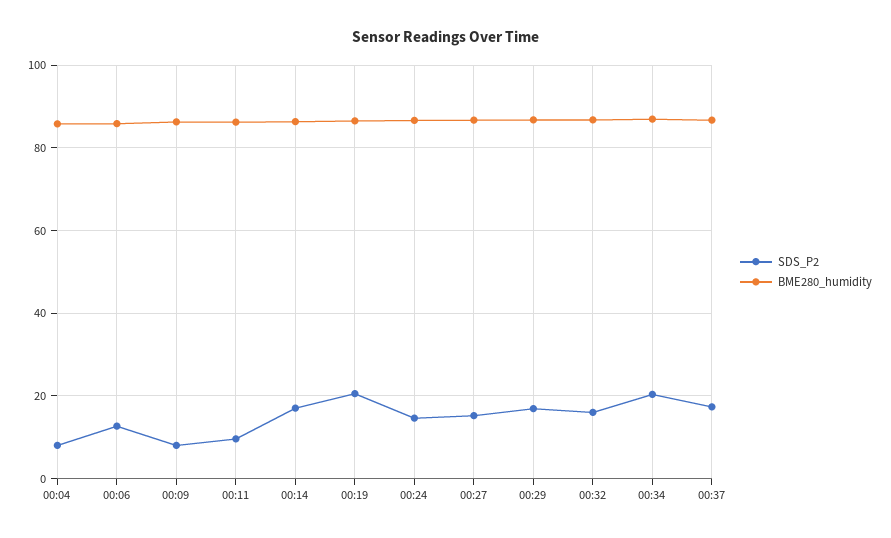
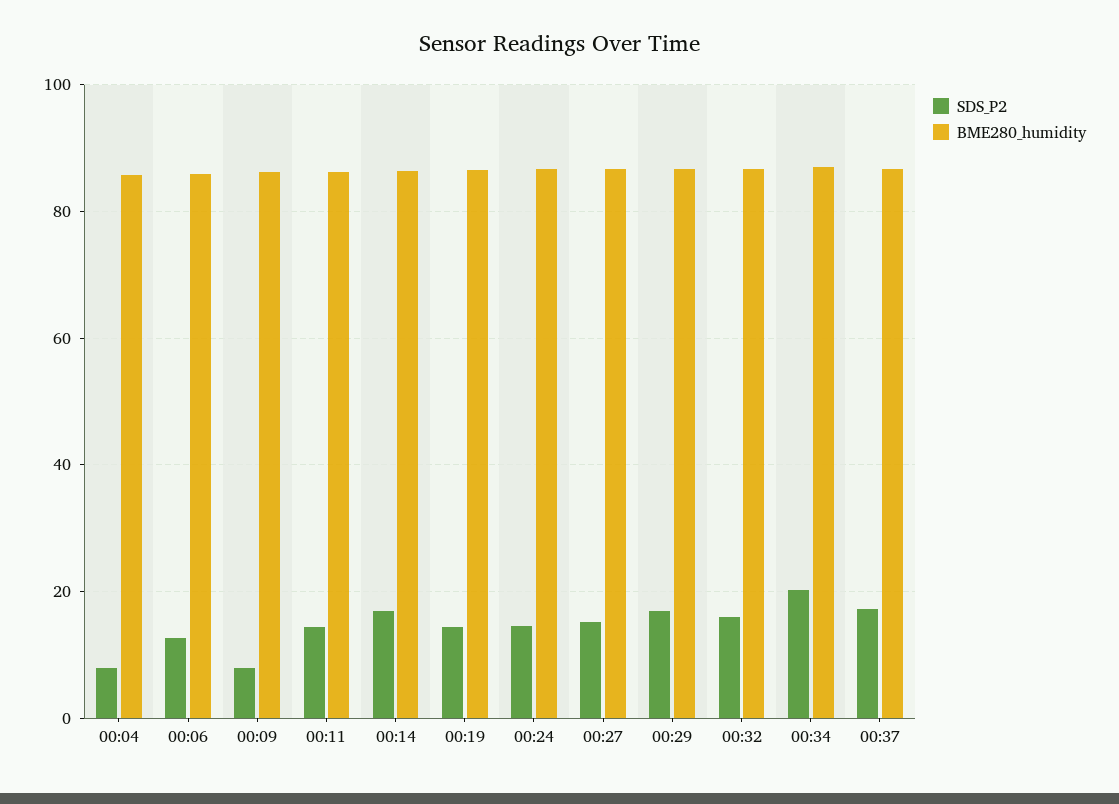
SDS_P2, 00:11: 10 -> 14
SDS_P2, 00:19: 20 -> 14

